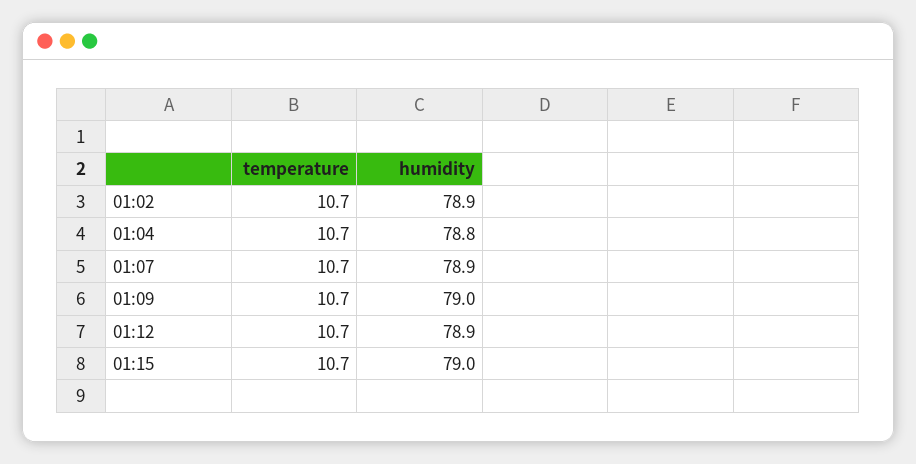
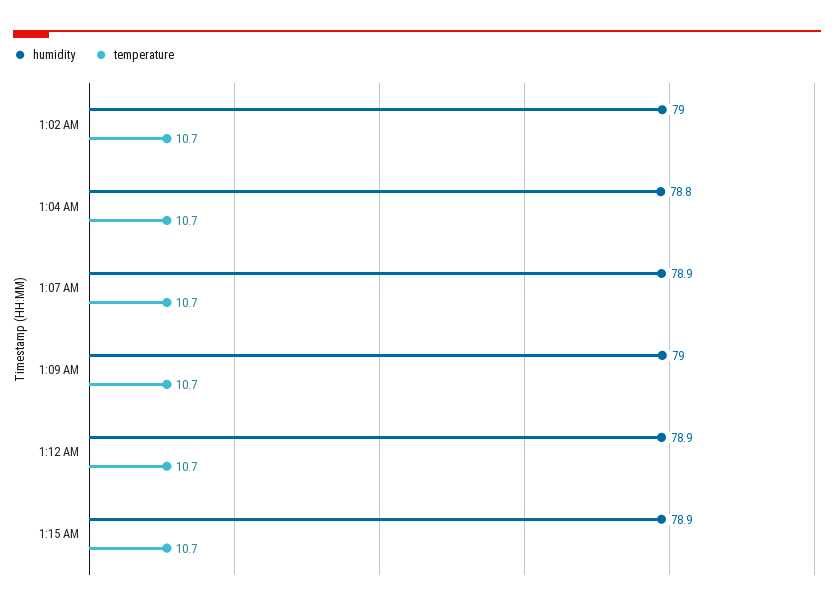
humidity, 01:02: 78.9 -> 79
humidity, 01:15: 79 -> 78.9

